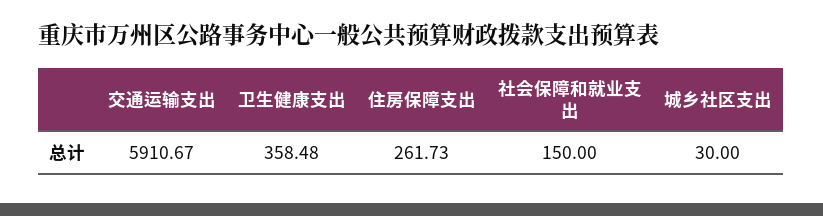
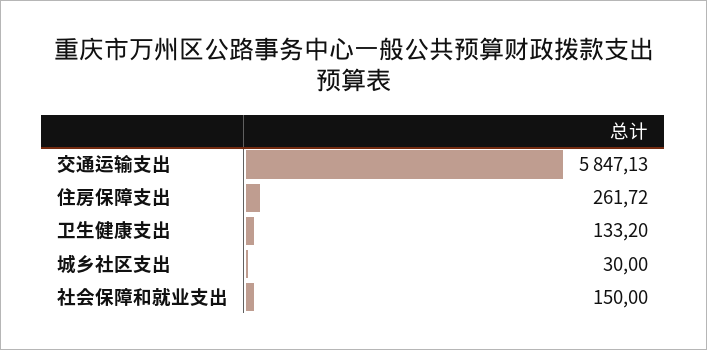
交通运输支出: 5910.67 -> 5847.13
卫生健康支出: 358.48 -> 133.2
住房保障支出: 261.73 -> 261.72

